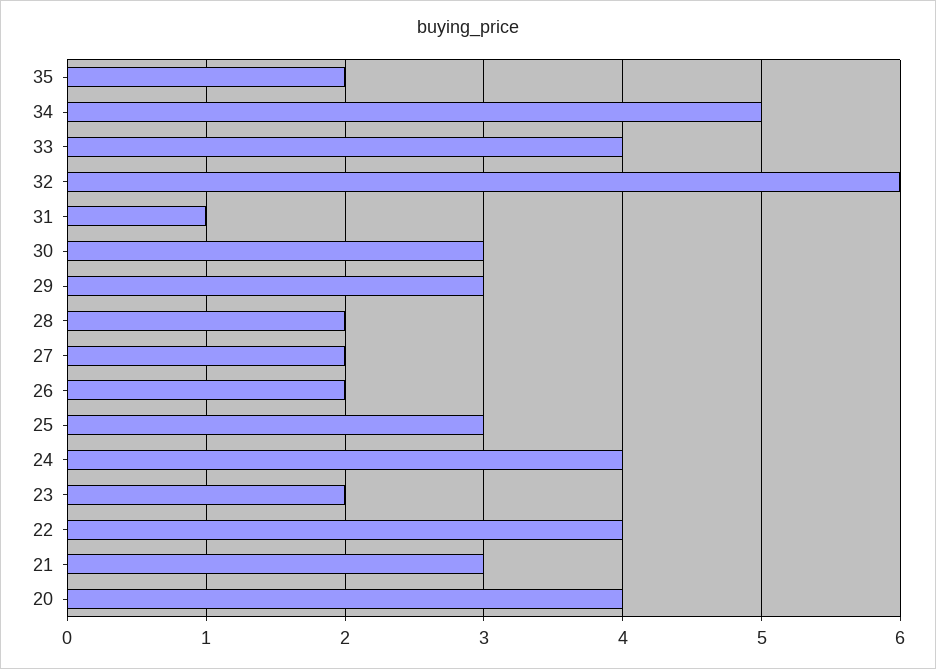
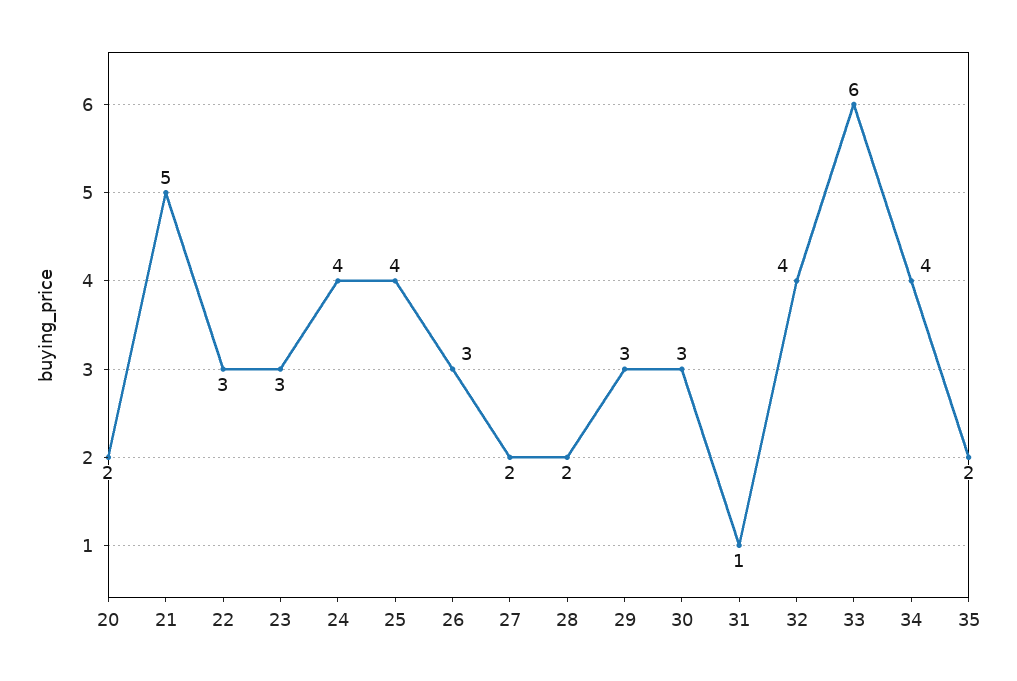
34: 5 -> 4
33: 4 -> 6
32: 6 -> 4
26: 2 -> 3
25: 3 -> 4
23: 2 -> 3
22: 4 -> 3
21: 3 -> 5
20: 4 -> 2

